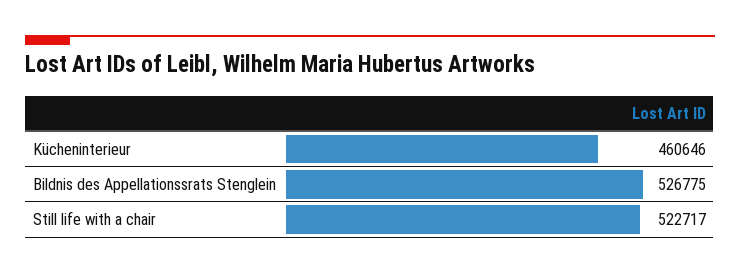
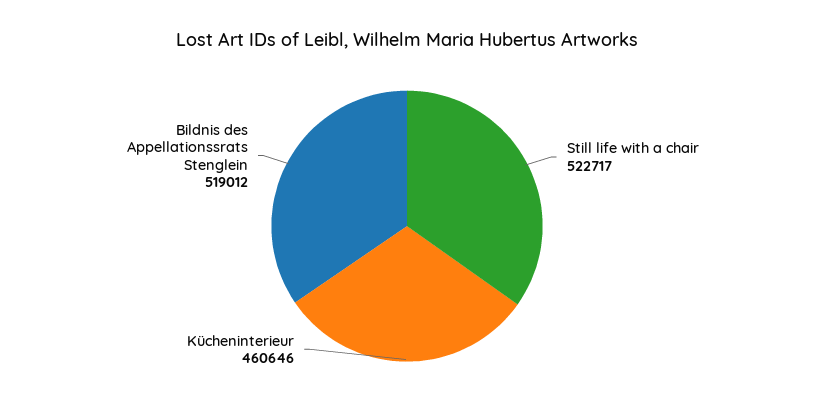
Bildnis des Appellationssrats Stenglein: 526775 -> 519012

